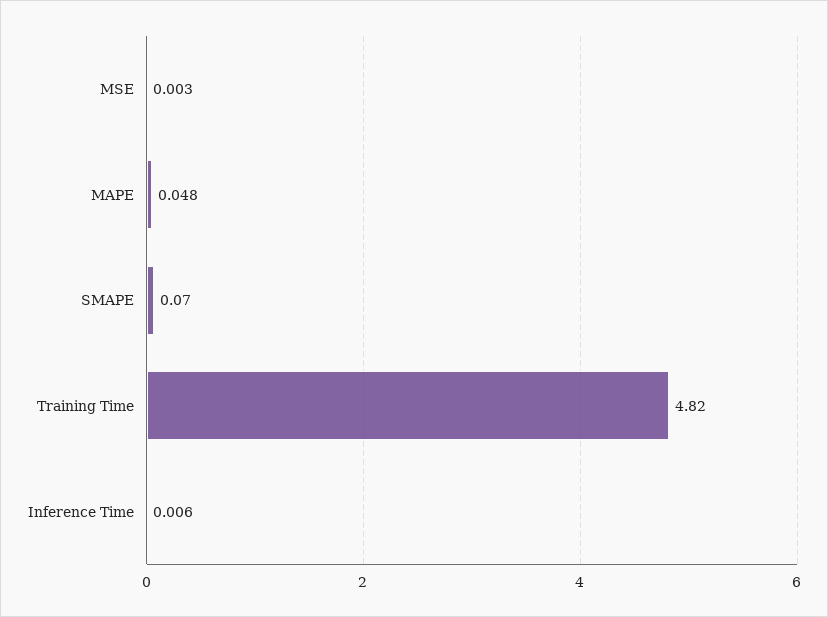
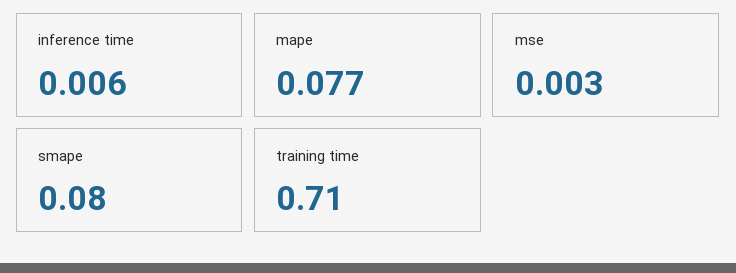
MAPE: 0.048 -> 0.077
SMAPE: 0.07 -> 0.08
Training Time: 4.82 -> 0.71

